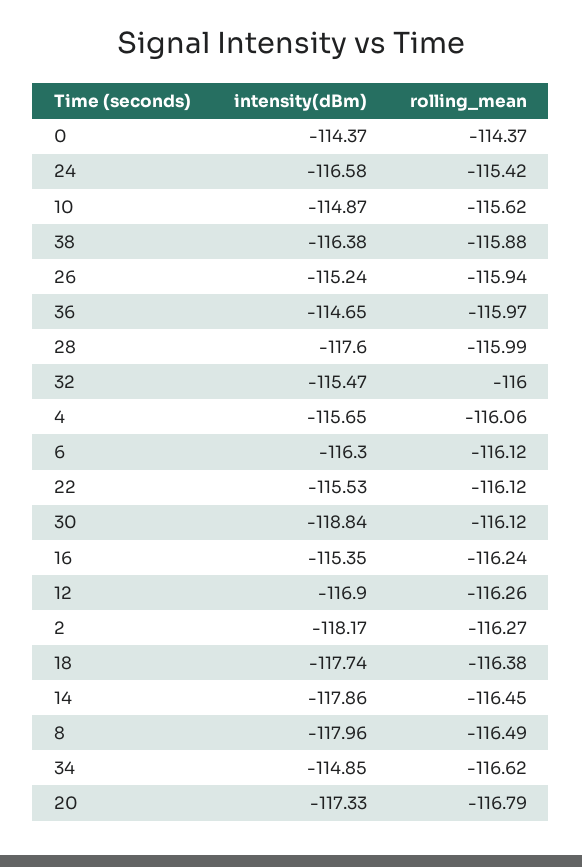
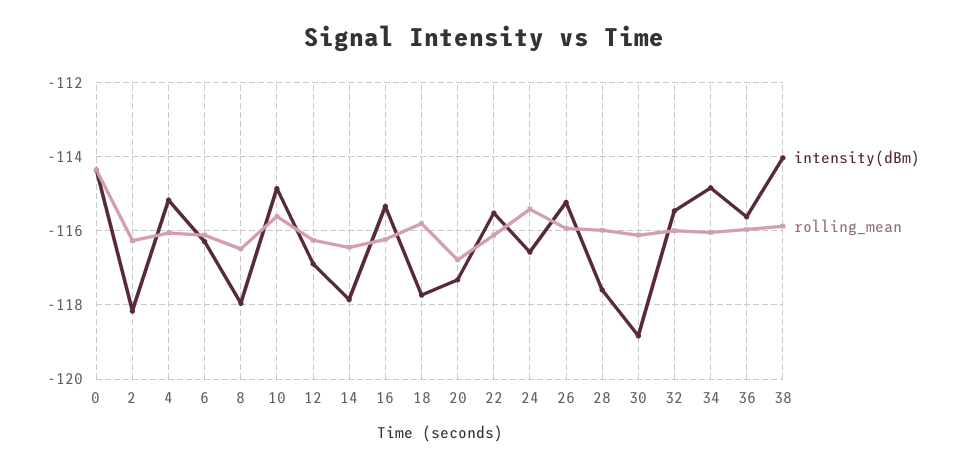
intensity(dBm), 38: -116.38 -> -114
intensity(dBm), 36: -114.65 -> -115.6
intensity(dBm), 4: -115.65 -> -115.2
rolling_mean, 18: -116.38 -> -115.8
rolling_mean, 34: -116.62 -> -116

